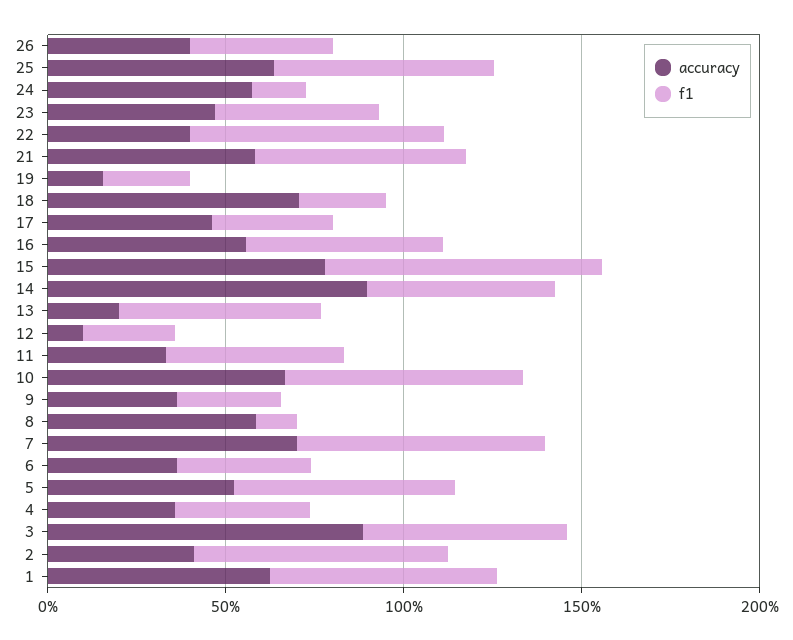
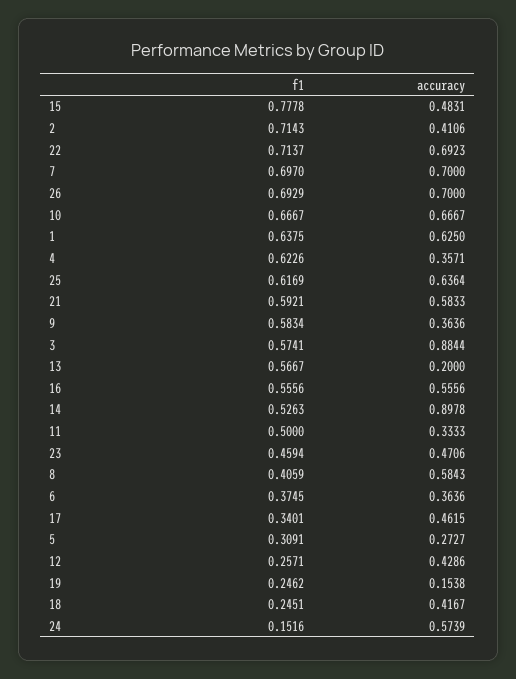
accuracy, 26: 0.4 -> 0.7
f1, 26: 0.4 -> 0.6929
accuracy, 22: 0.4 -> 0.6923
accuracy, 18: 0.7 -> 0.4167
accuracy, 15: 0.8 -> 0.4831
accuracy, 12: 0.1 -> 0.4286
f1, 9: 0.3 -> 0.5834
f1, 8: 0.1 -> 0.4059
accuracy, 5: 0.5 -> 0.2727
f1, 5: 0.6 -> 0.3091
f1, 4: 0.4 -> 0.6226

